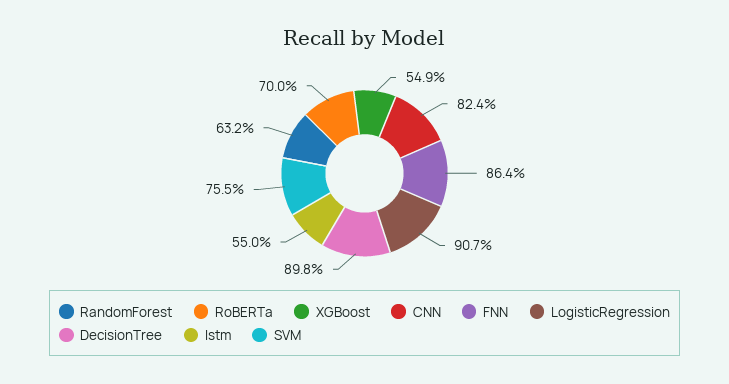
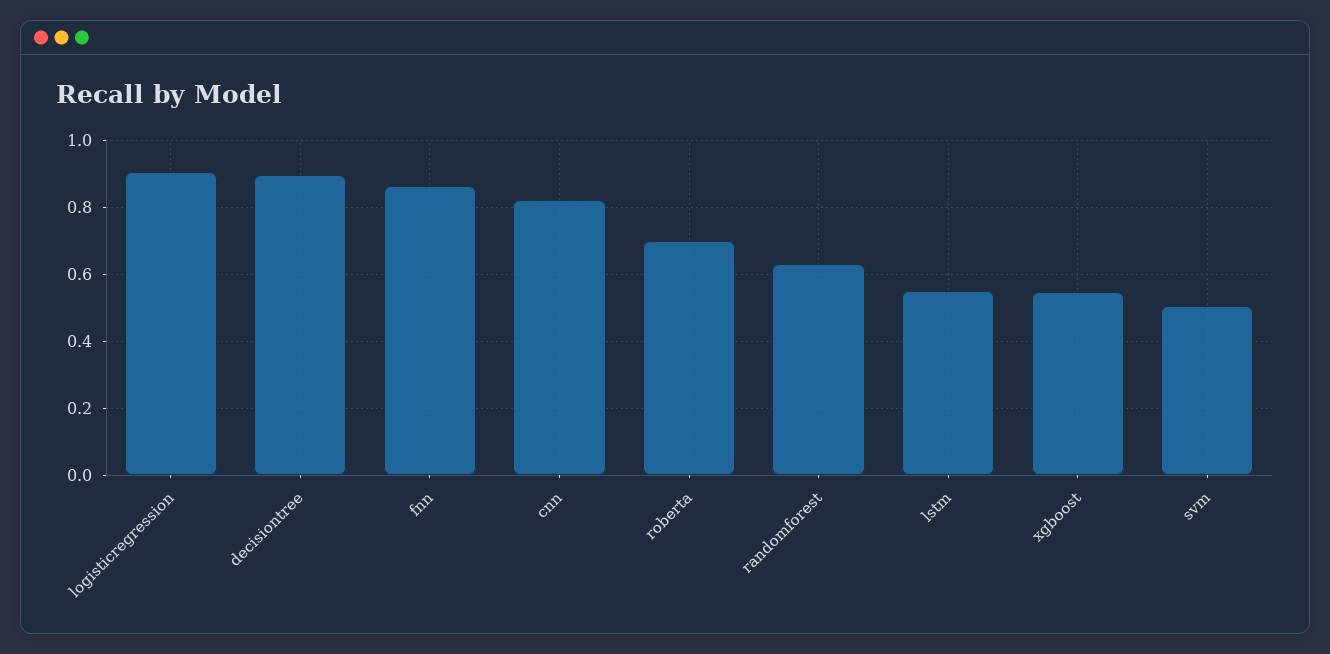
SVM: 0.755 -> 0.5

